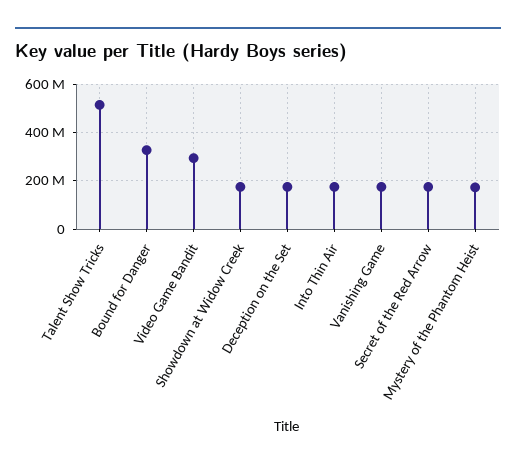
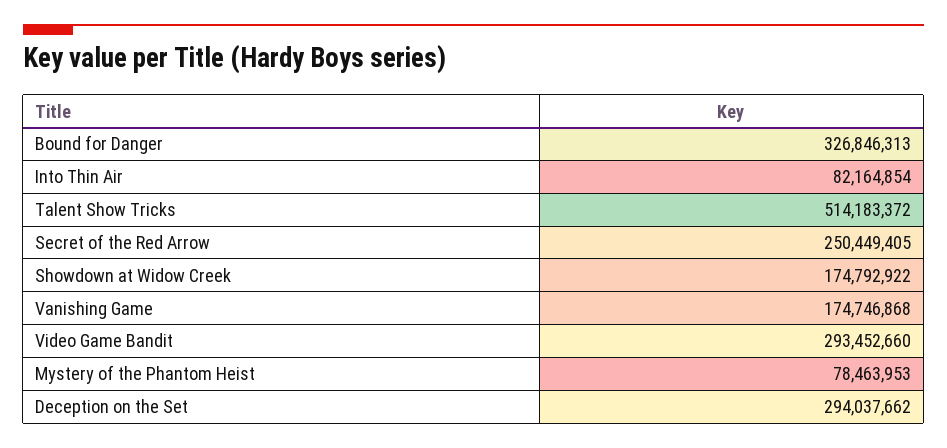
Deception on the Set: 175000000 -> 294037662
Into Thin Air: 175000000 -> 82164854
Secret of the Red Arrow: 175000000 -> 250449405
Mystery of the Phantom Heist: 175000000 -> 78463953

